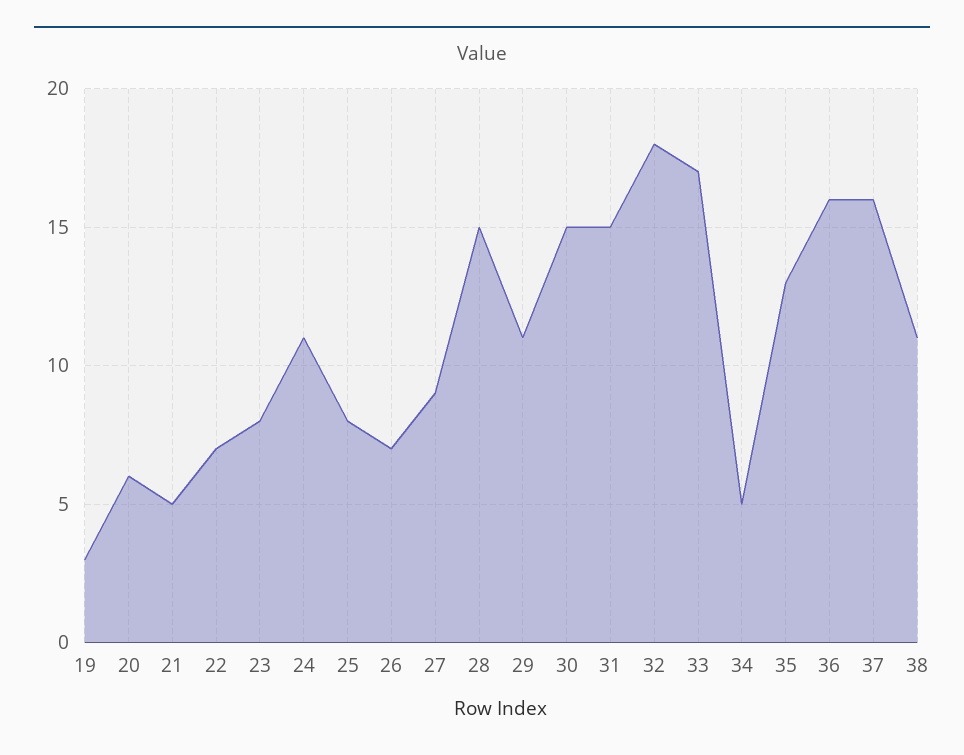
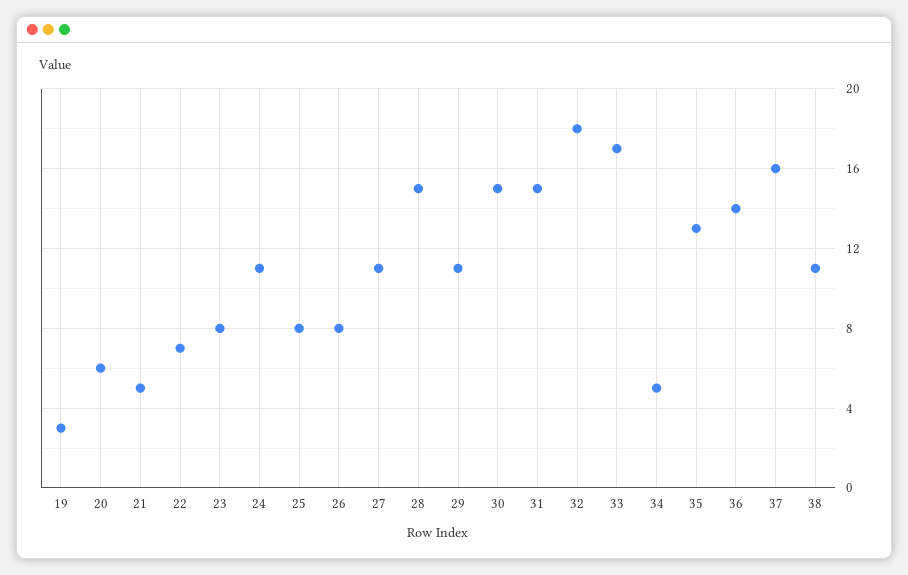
26: 7 -> 8
27: 9 -> 11
36: 16 -> 14

